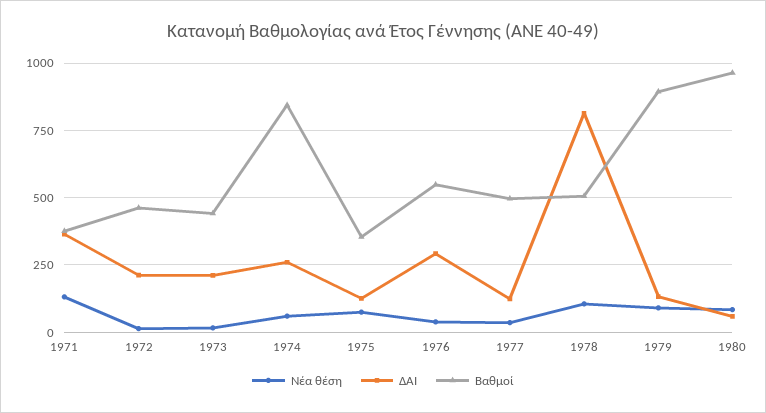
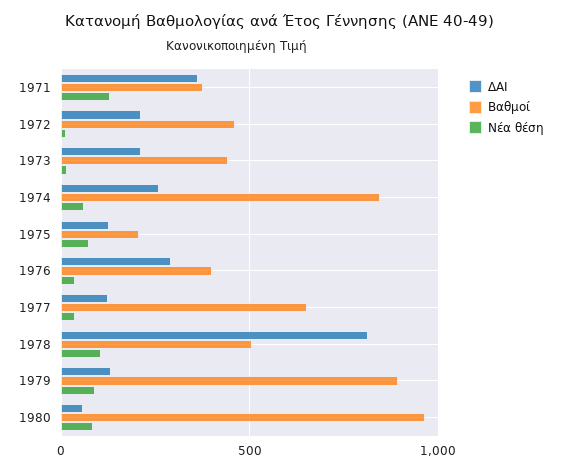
Βαθμοί, 1975: 350 -> 200
Βαθμοί, 1976: 550 -> 400
Βαθμοί, 1977: 500 -> 650

